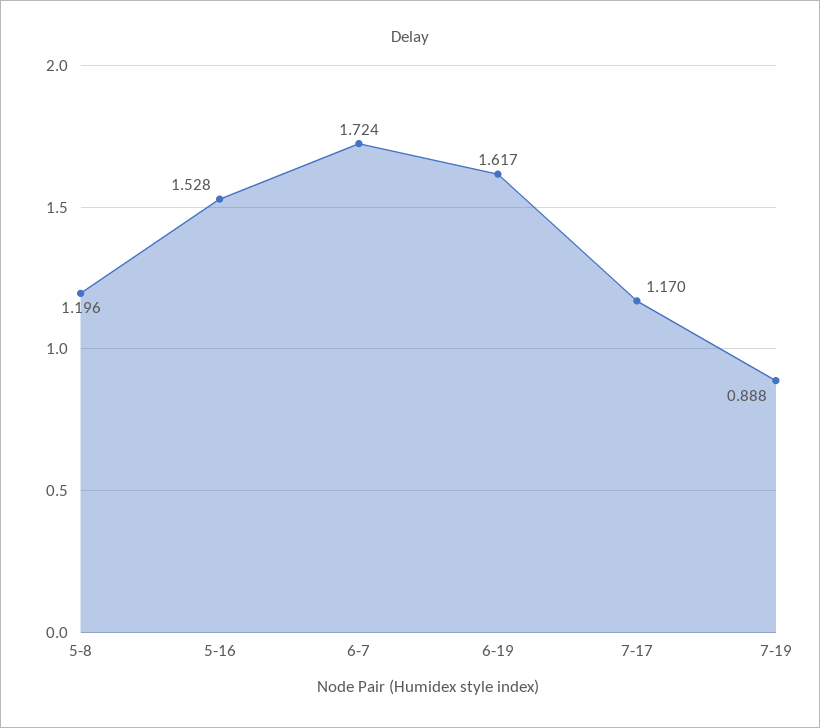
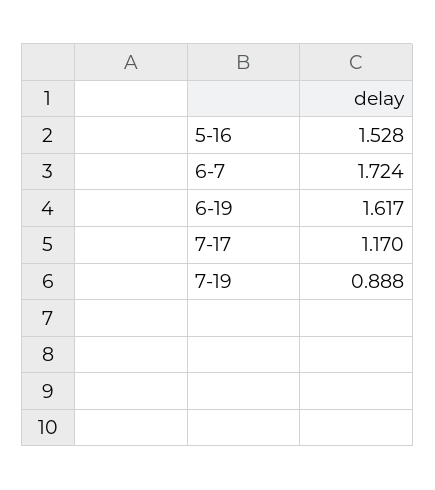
5-8: 1.196 -> none

